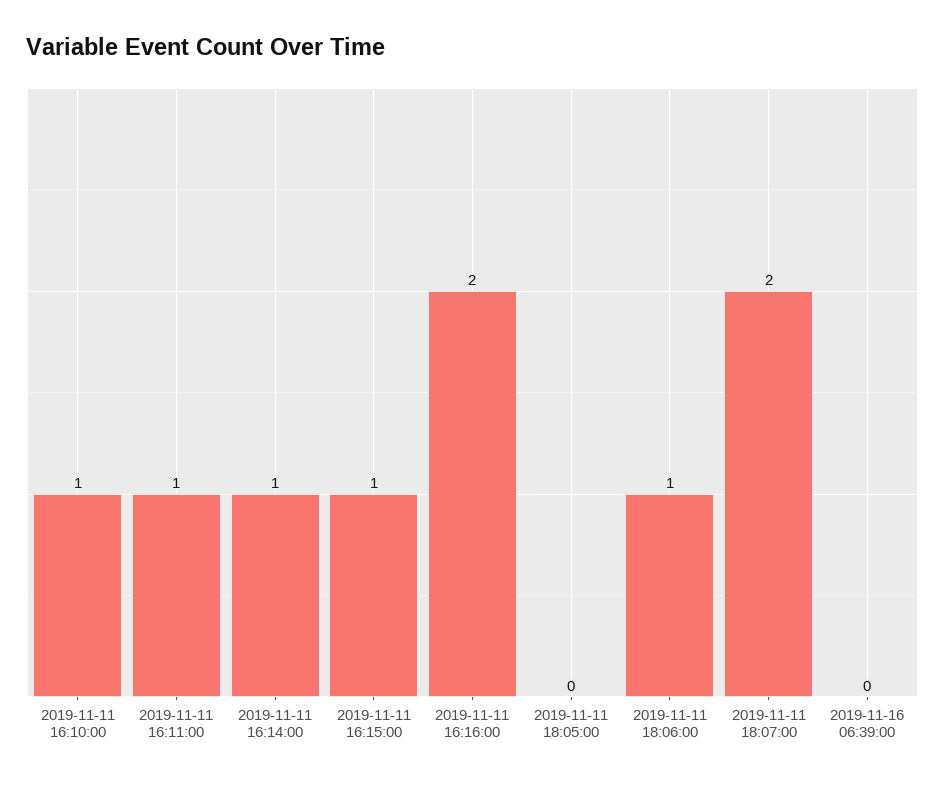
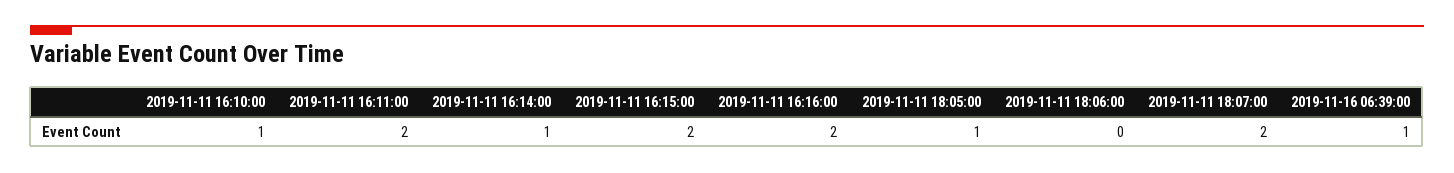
2019-11-11 16:11:00: 1 -> 2
2019-11-11 16:15:00: 1 -> 2
2019-11-11 18:05:00: 0 -> 1
2019-11-11 18:06:00: 1 -> 0
2019-11-16 06:39:00: 0 -> 1

